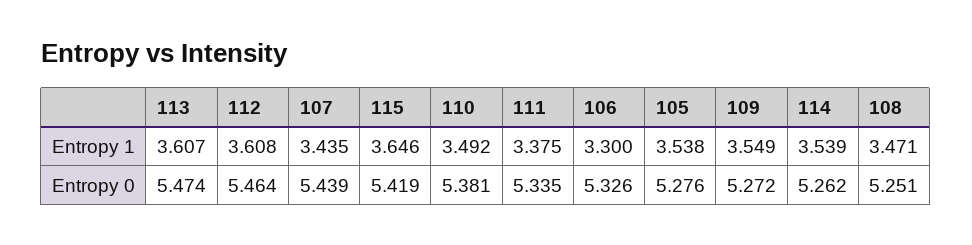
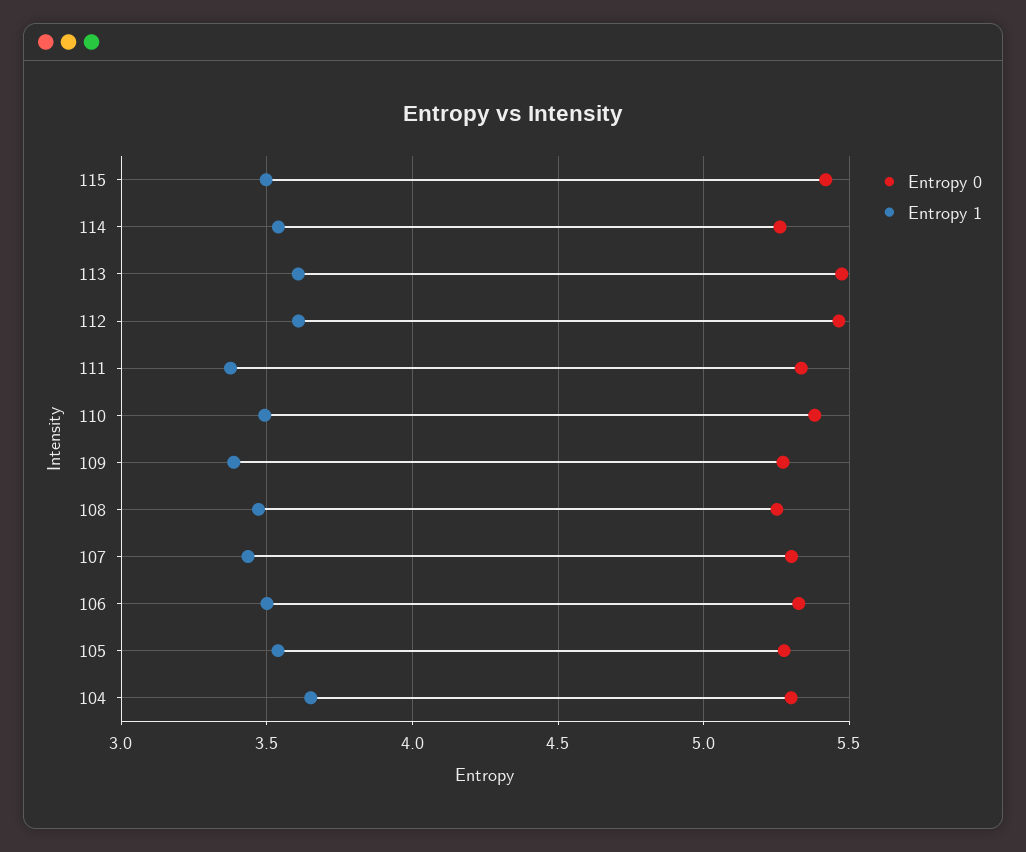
Entropy 1, 115: 3.646 -> 3.5
Entropy 1, 106: 3.3 -> 3.5
Entropy 1, 109: 3.549 -> 3.4
Entropy 0, 107: 5.439 -> 5.3
Entropy 0, 104: none -> 5.3
Entropy 1, 104: none -> 3.65

